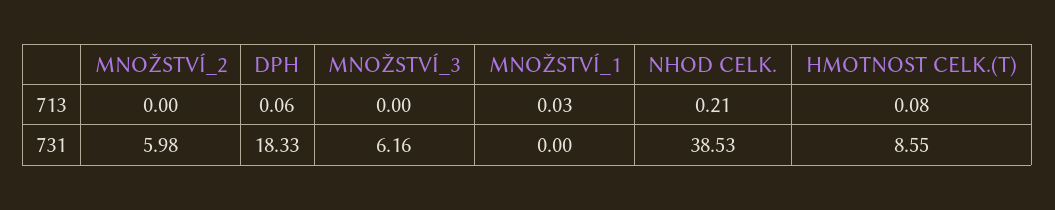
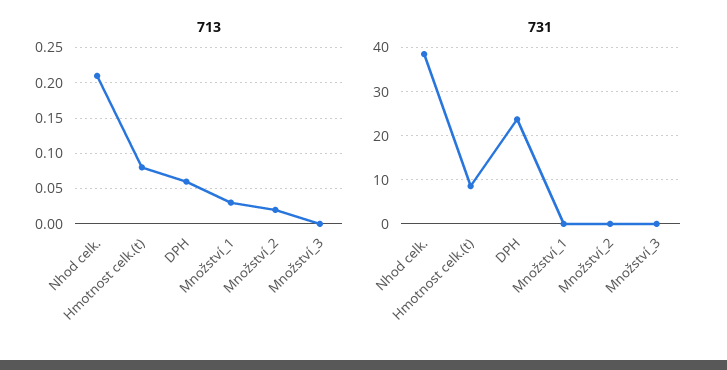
713, MNOŽSTVÍ_2: 0 -> 0.02
731, MNOŽSTVÍ_2: 5.98 -> 0
731, DPH: 18.33 -> 24
731, MNOŽSTVÍ_3: 6.16 -> 0

